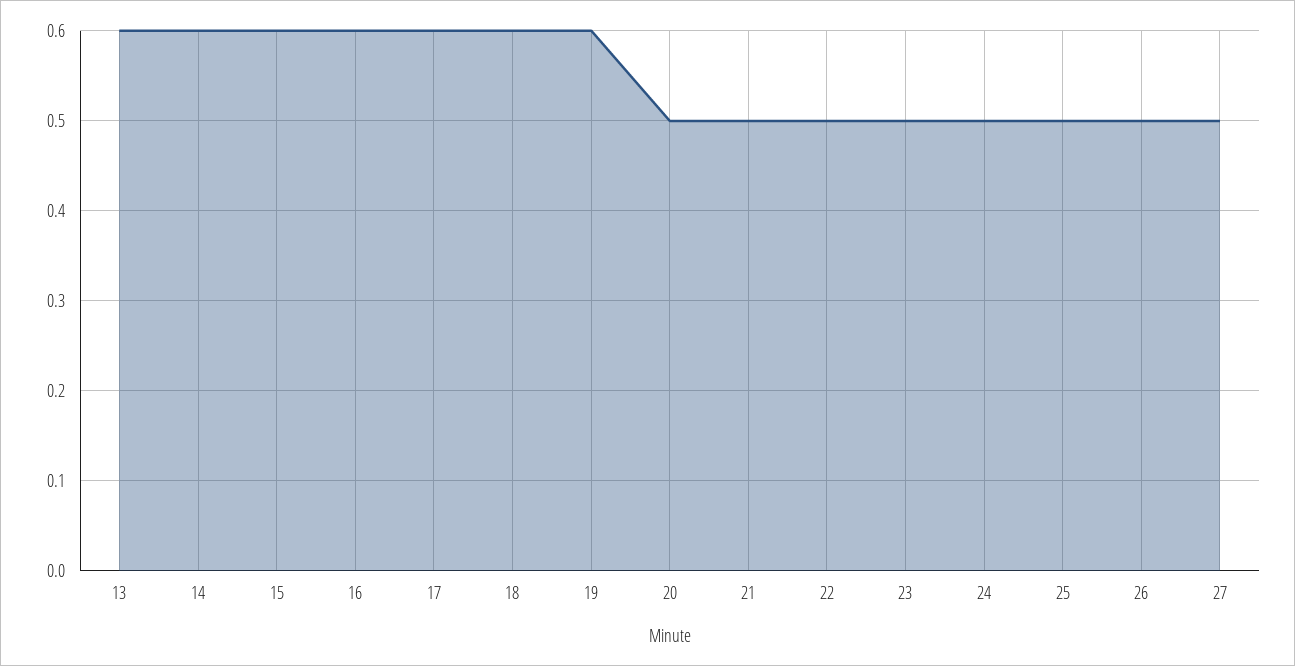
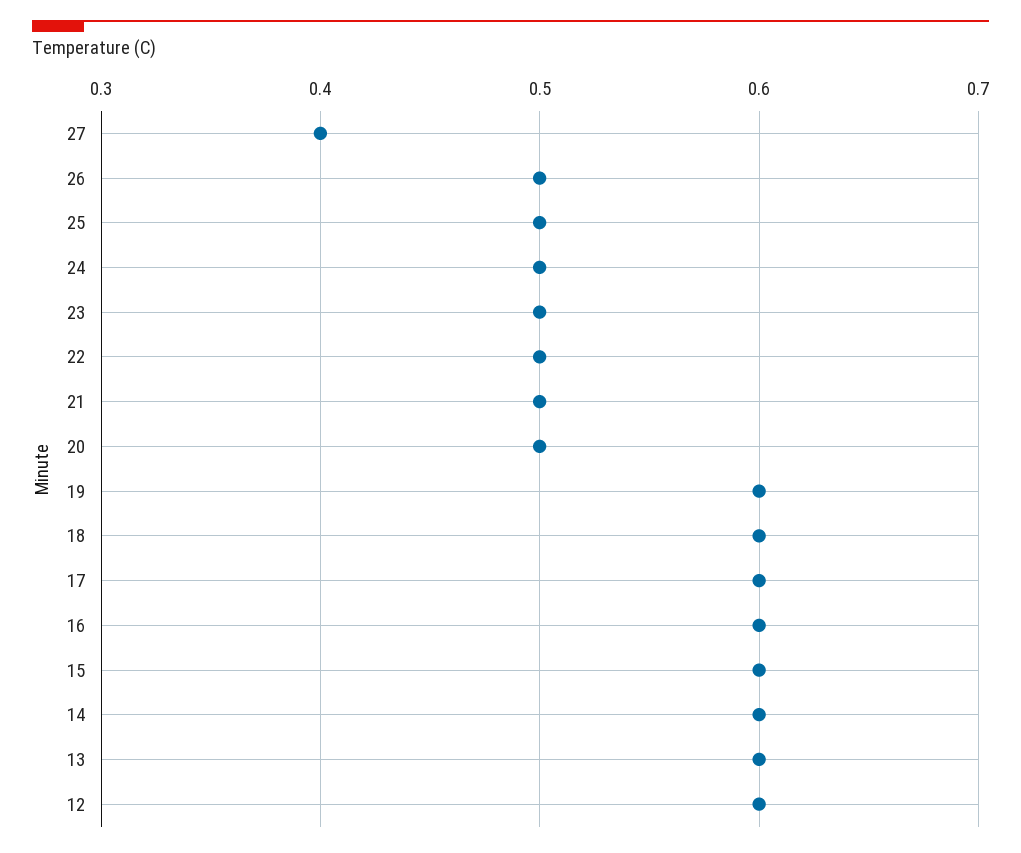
27: 0.5 -> 0.4
12: none -> 0.6

